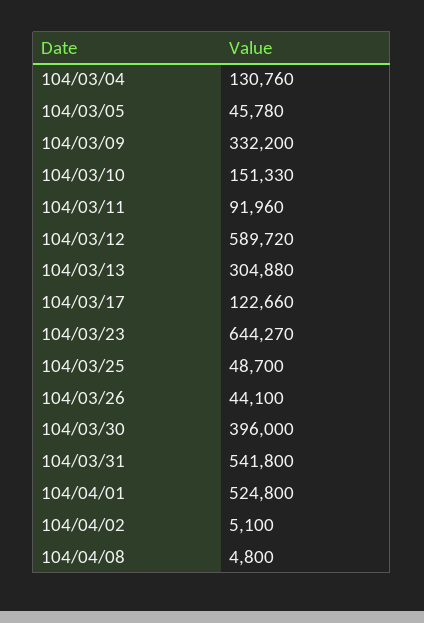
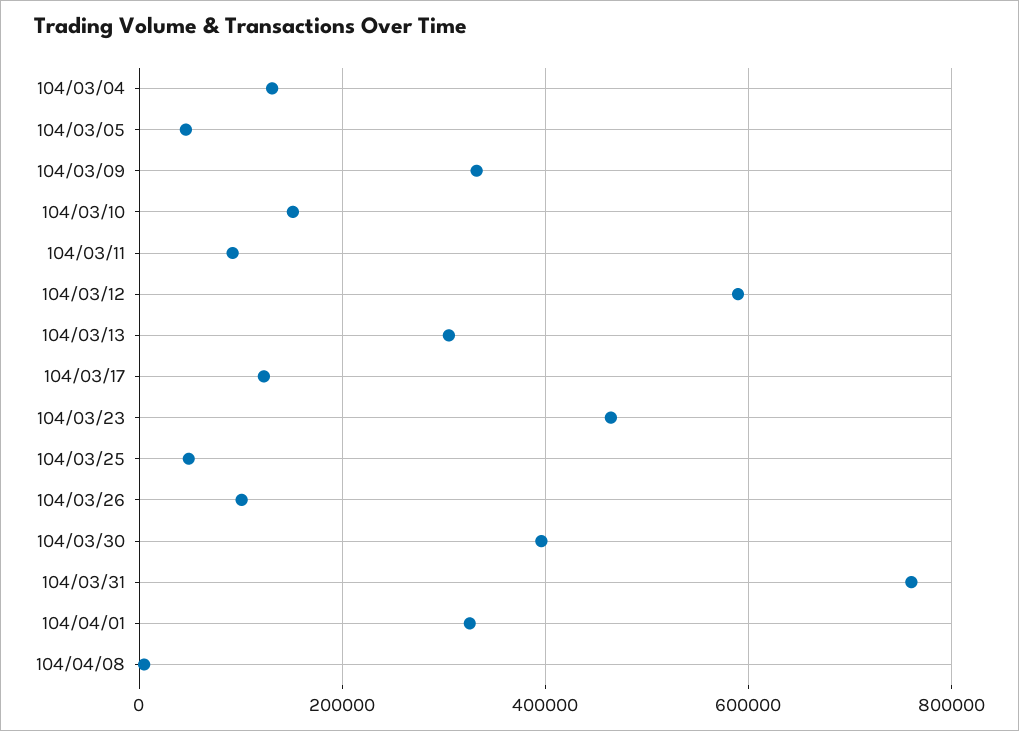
104/03/23: 644270 -> 460000
104/03/26: 44100 -> 100000
104/03/31: 541800 -> 760000
104/04/01: 524800 -> 320000
104/04/02: 5100 -> none

